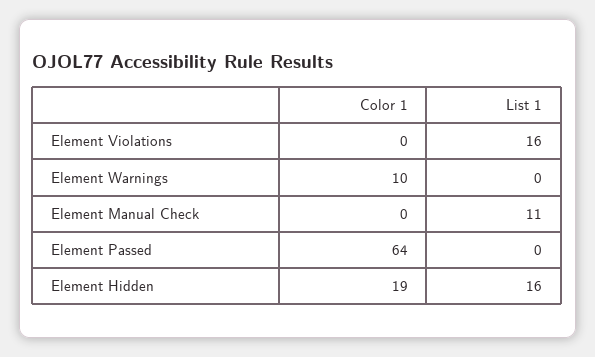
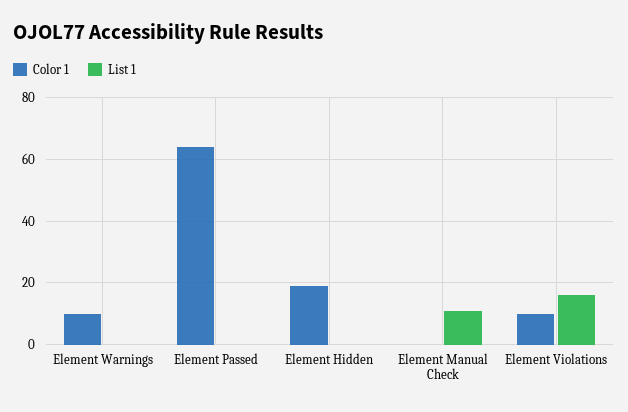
Color 1, Element Violations: 0 -> 10
List 1, Element Hidden: 16 -> 0

